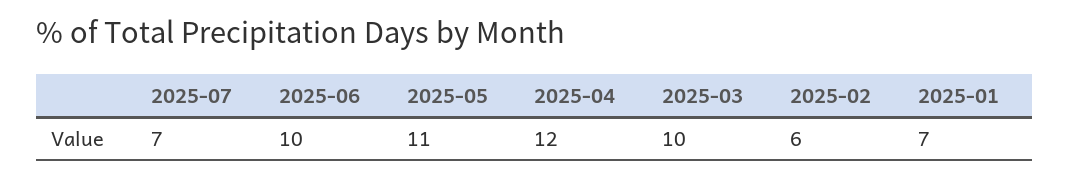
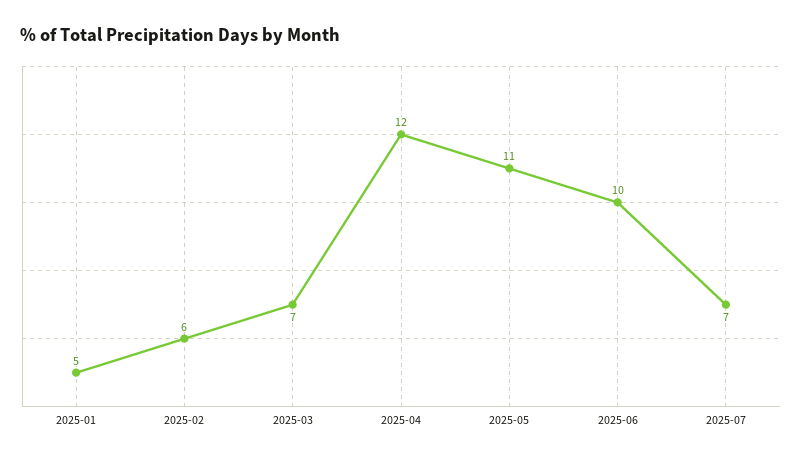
2025-03: 10 -> 7
2025-01: 7 -> 5

